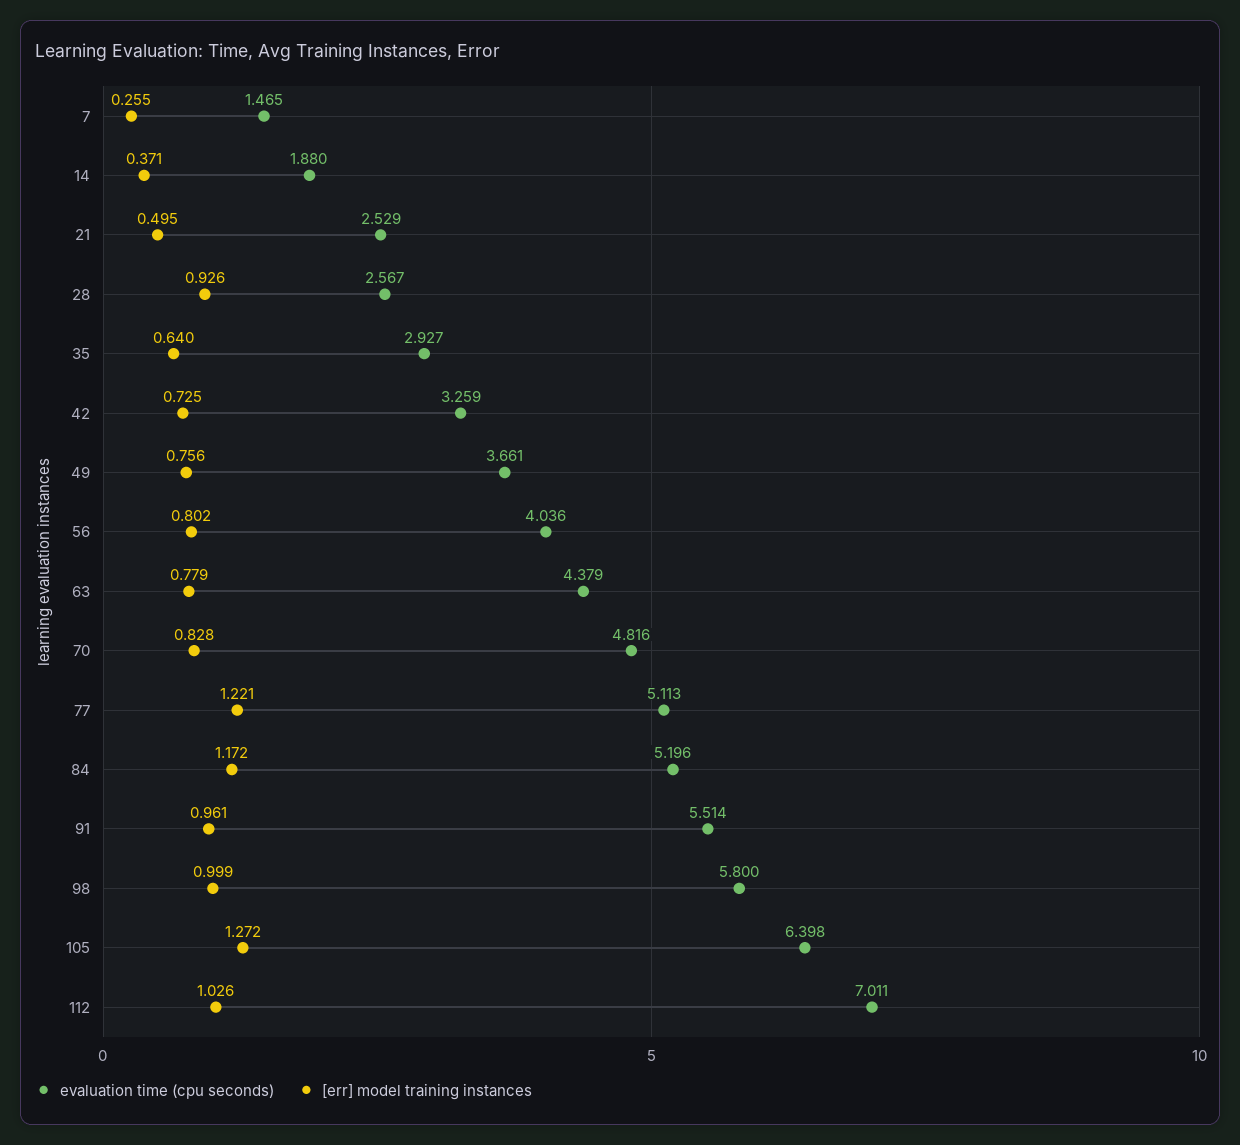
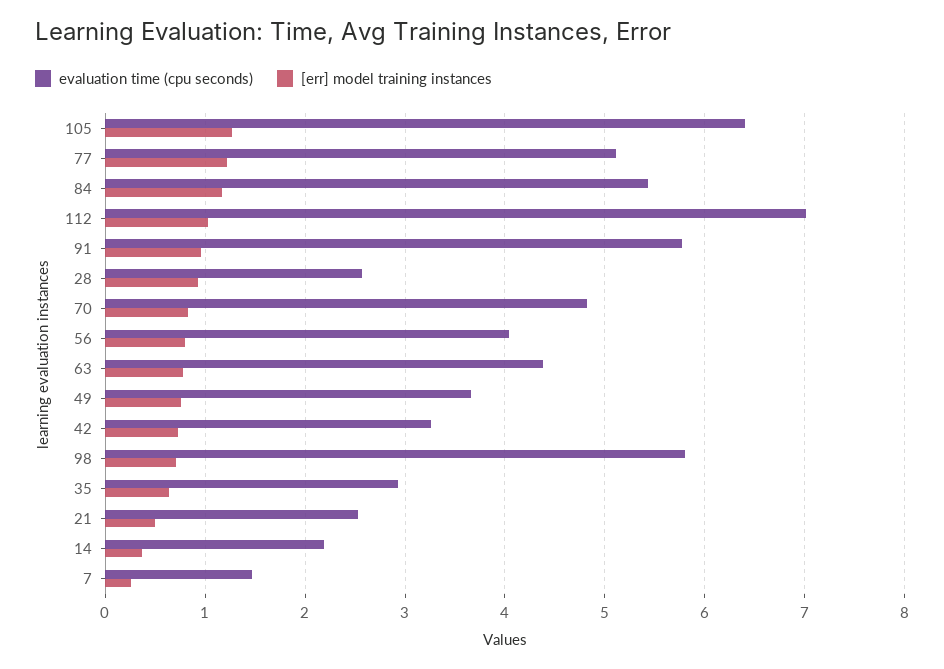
evaluation time (cpu seconds), 14: 1.88 -> 2.2
evaluation time (cpu seconds), 84: 5.196 -> 5.4
evaluation time (cpu seconds), 91: 5.514 -> 5.8
[err] model training instances, 98: 0.999 -> 0.7

